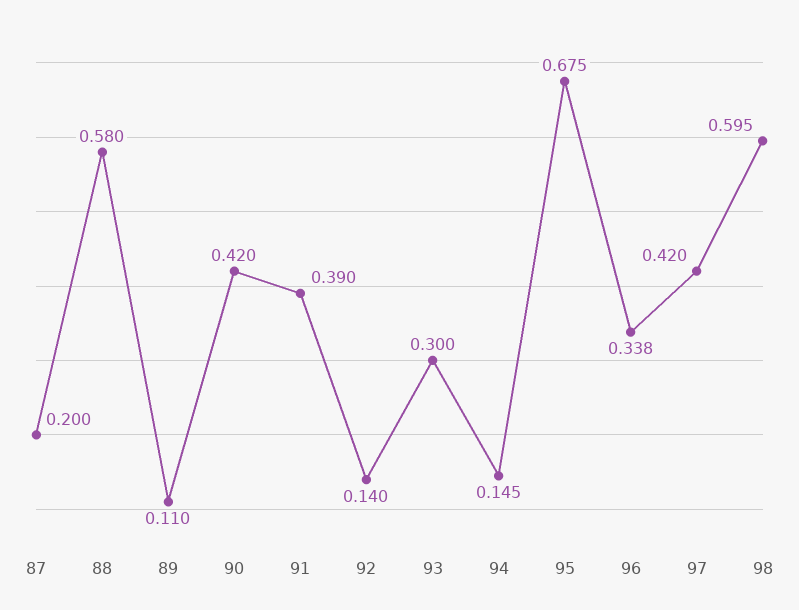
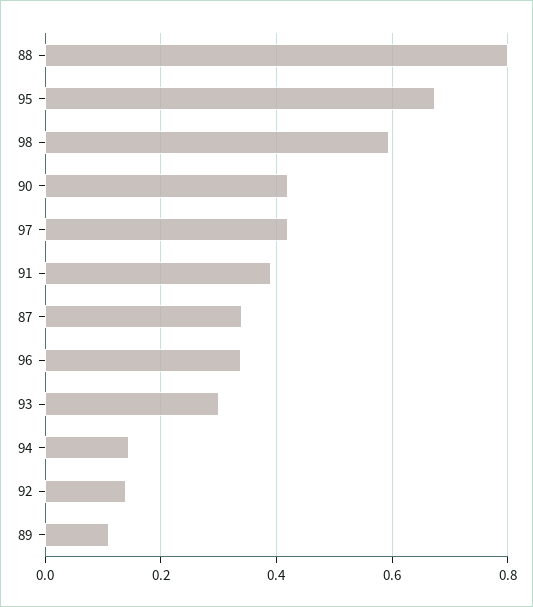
87: 0.2 -> 0.34
88: 0.58 -> 0.8

